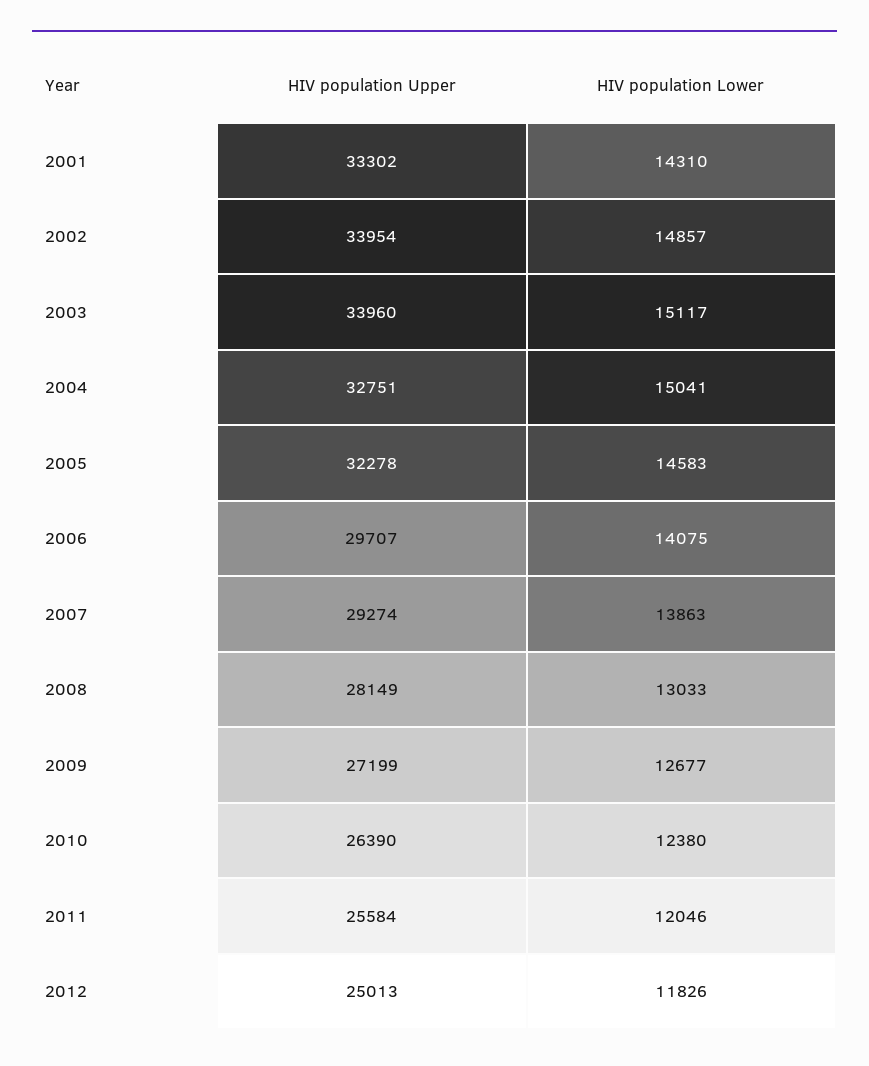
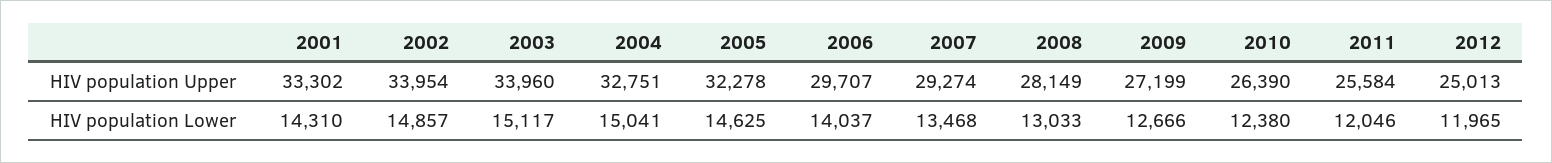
HIV population Lower, 2005: 14583 -> 14625
HIV population Lower, 2006: 14075 -> 14037
HIV population Lower, 2007: 13863 -> 13468
HIV population Lower, 2009: 12677 -> 12666
HIV population Lower, 2012: 11826 -> 11965

